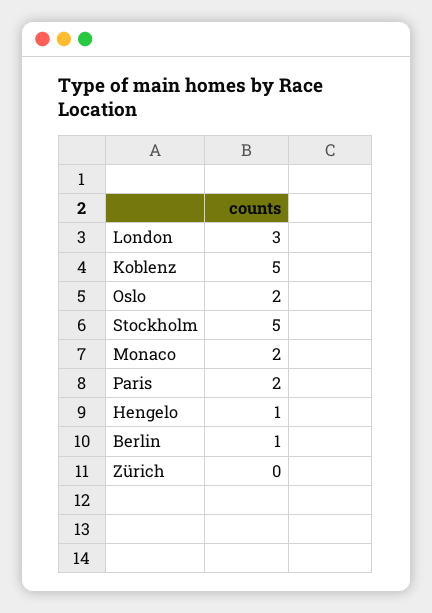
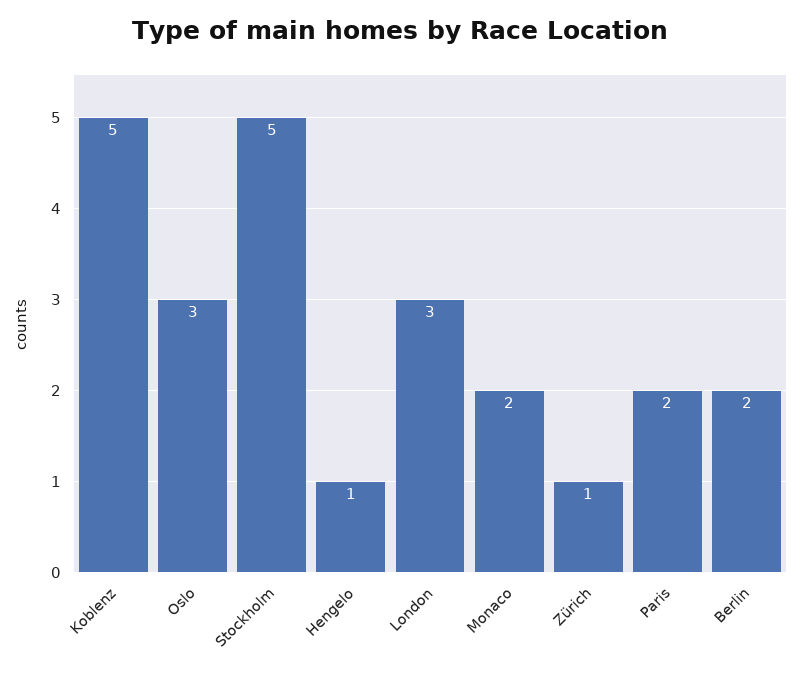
Oslo: 2 -> 3
Berlin: 1 -> 2
Zürich: 0 -> 1

